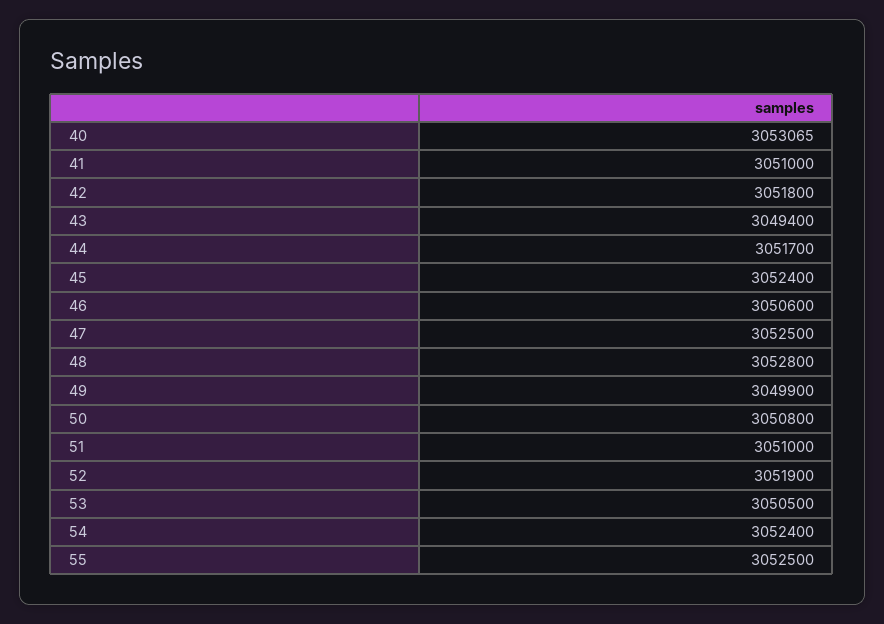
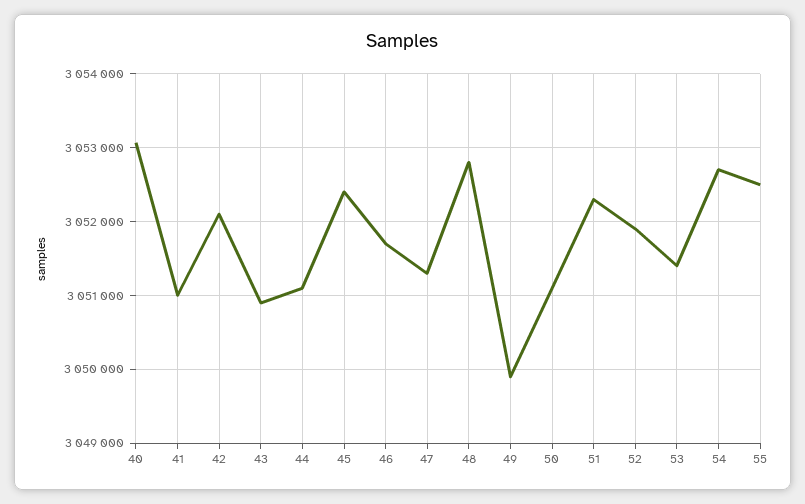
42: 3051800 -> 3052100
43: 3049400 -> 3050900
44: 3051700 -> 3051100
46: 3050600 -> 3051700
47: 3052500 -> 3051300
50: 3050800 -> 3051100
51: 3051000 -> 3052300
53: 3050500 -> 3051400
54: 3052400 -> 3052700

